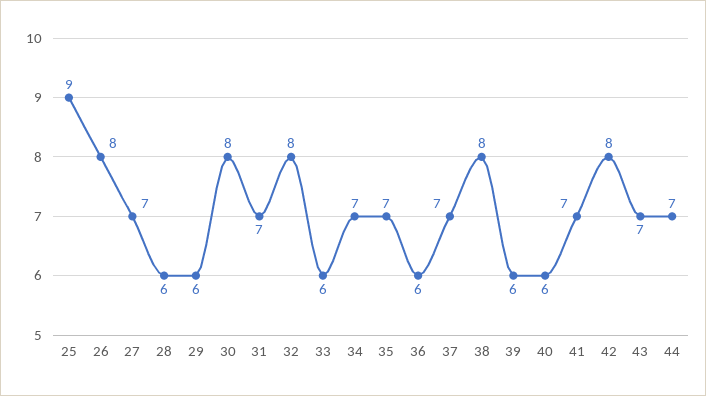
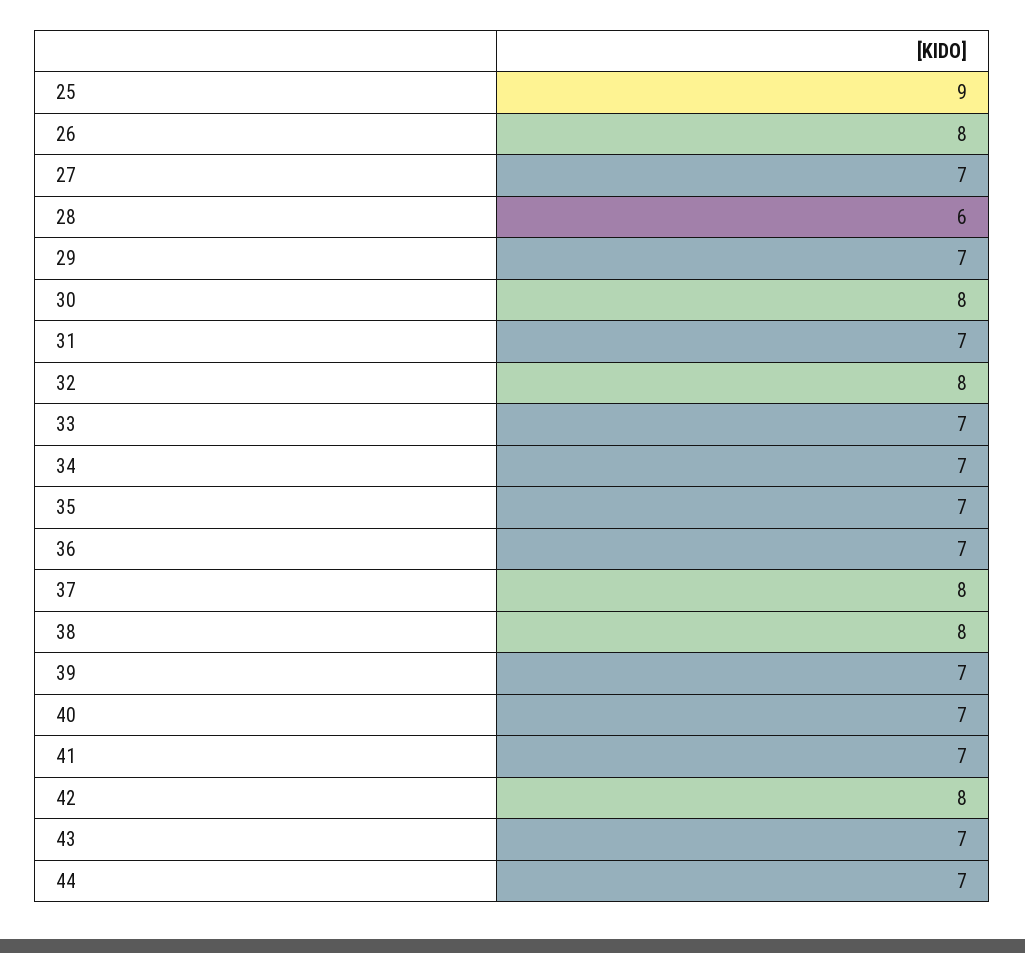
29: 6 -> 7
33: 6 -> 7
36: 6 -> 7
37: 7 -> 8
39: 6 -> 7
40: 6 -> 7

